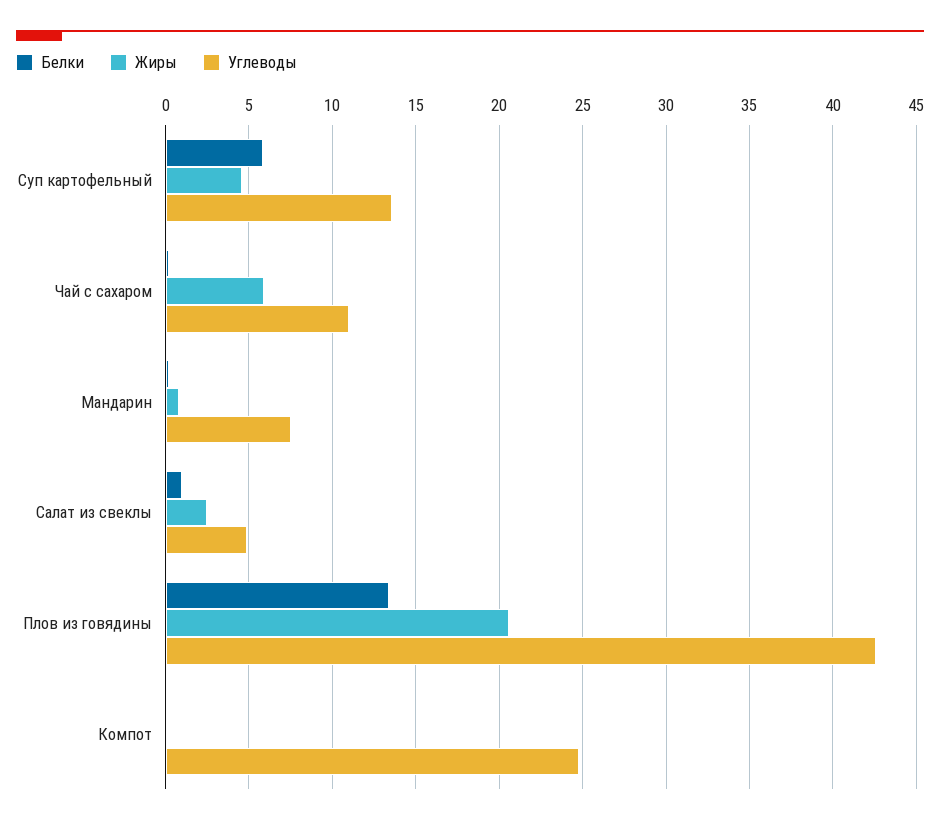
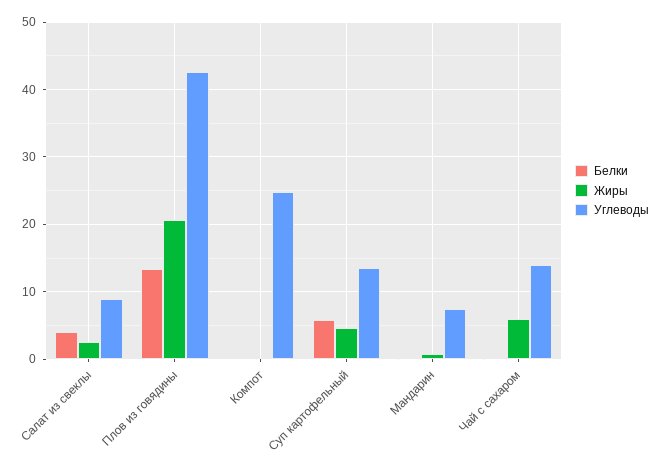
Углеводы, Чай с сахаром: 11 -> 14
Белки, Салат из свеклы: 1 -> 4
Углеводы, Салат из свеклы: 5 -> 9

